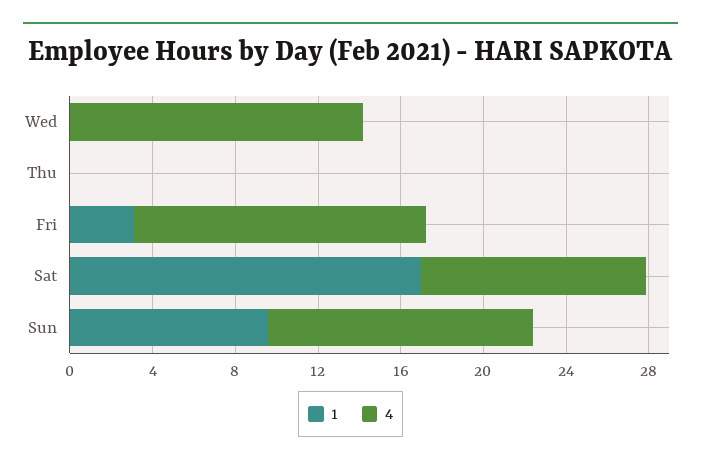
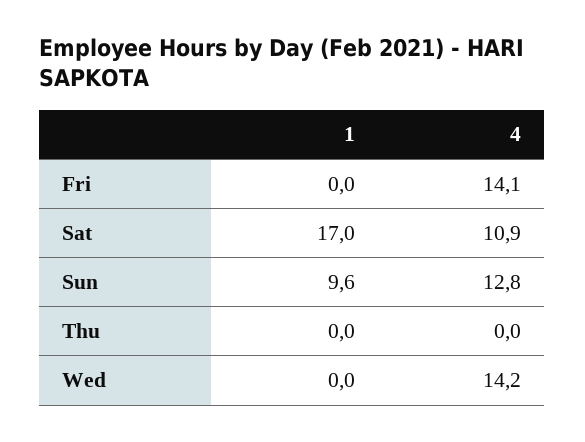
1, Fri: 3 -> 0

